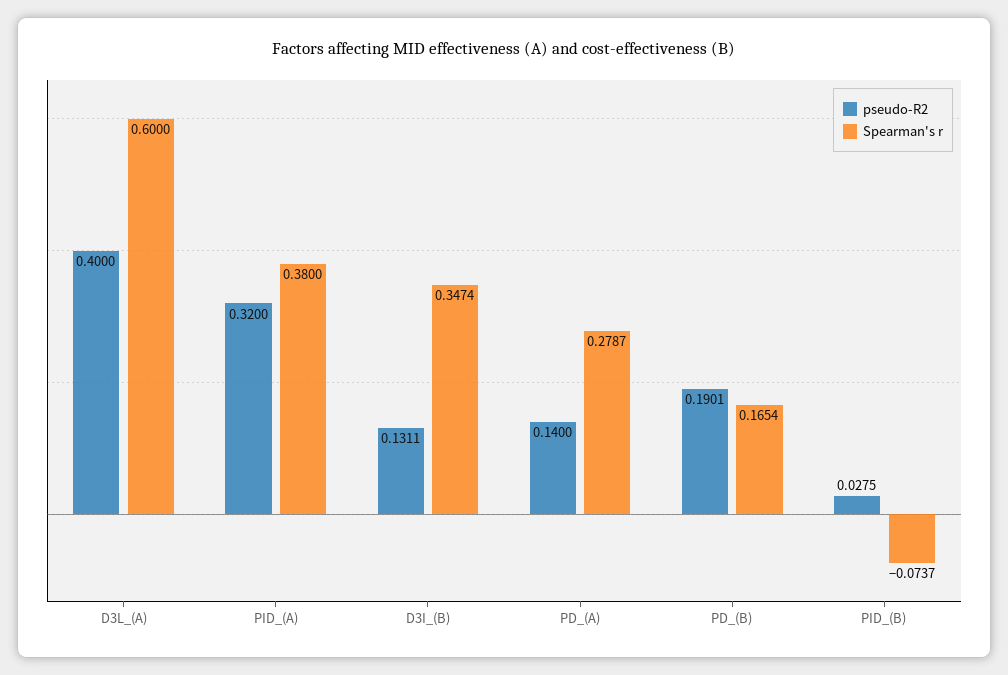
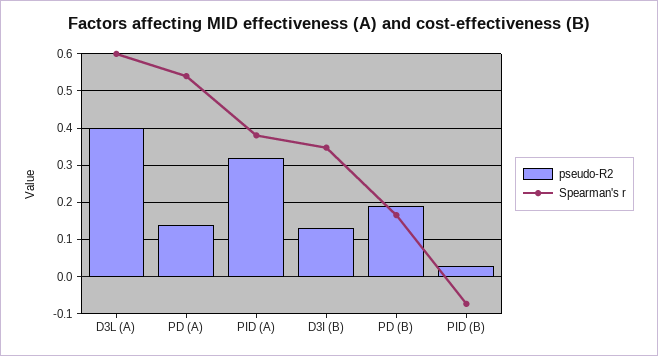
Spearman's r, PD_(A): 0.2787 -> 0.54

